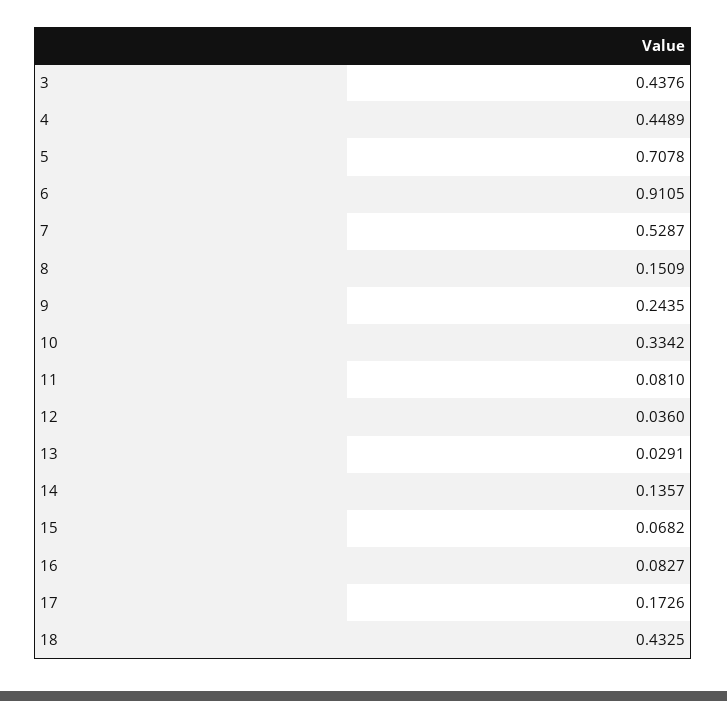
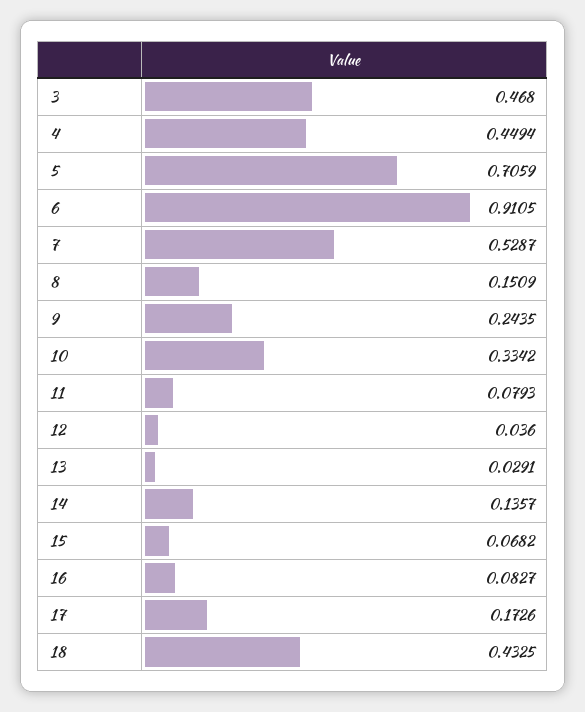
3: 0.4376 -> 0.468
4: 0.4489 -> 0.4494
5: 0.7078 -> 0.7059
11: 0.081 -> 0.0793

